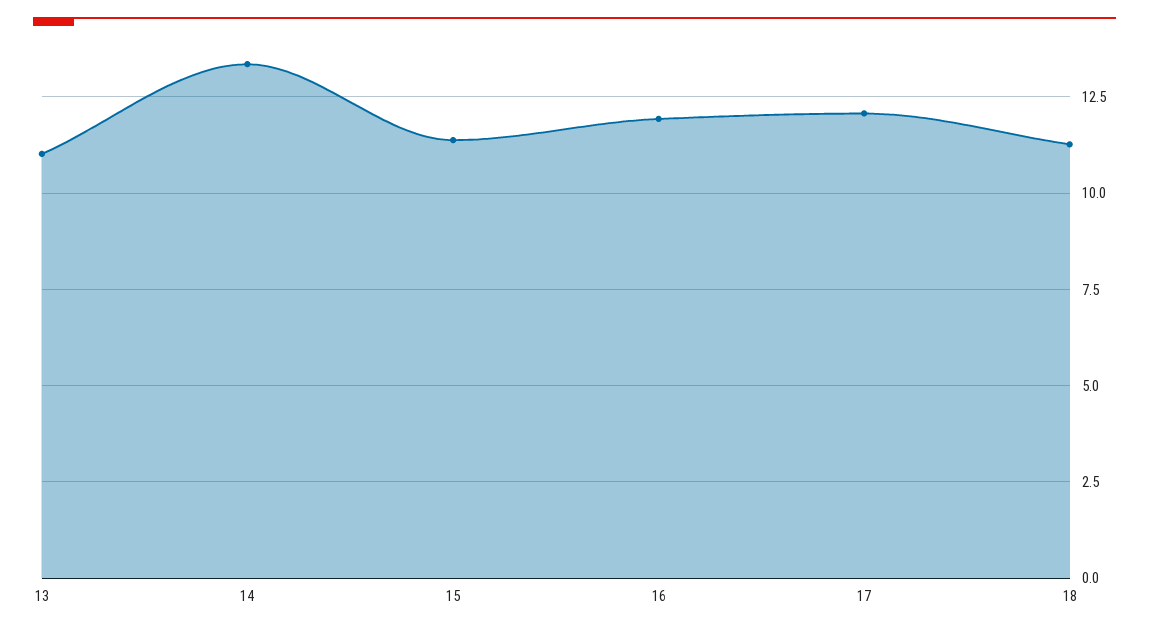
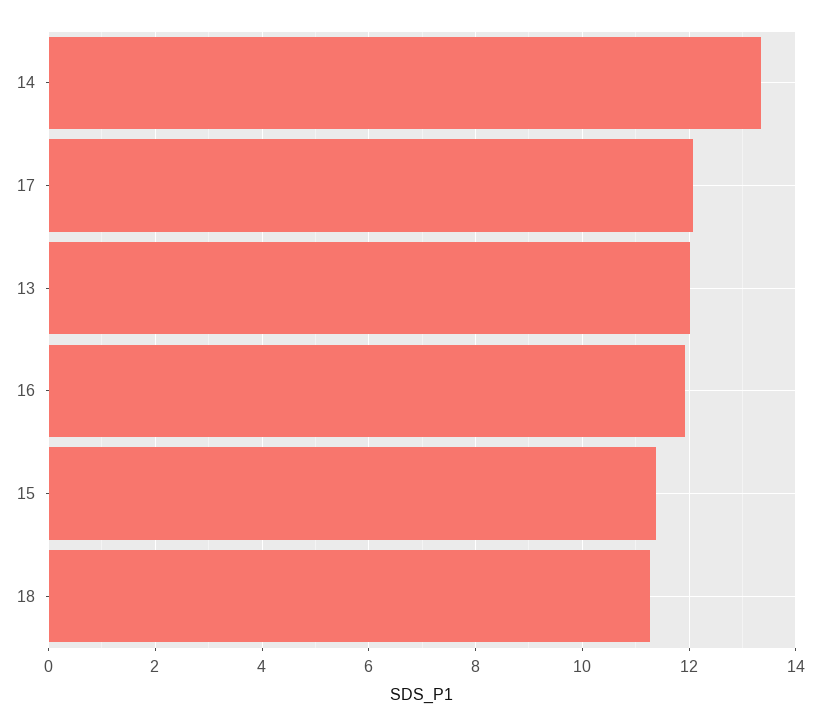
13: 11 -> 12

